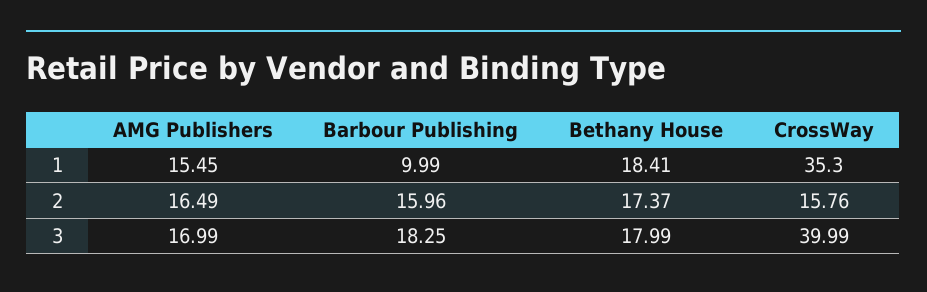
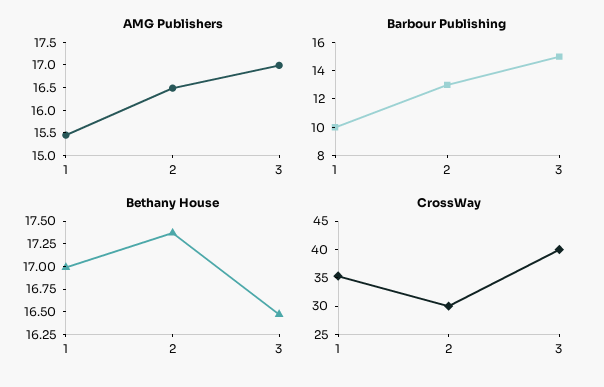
Bethany House, 1: 18.41 -> 17
Barbour Publishing, 2: 15.96 -> 13
CrossWay, 2: 15.76 -> 30
Barbour Publishing, 3: 18.25 -> 15
Bethany House, 3: 17.99 -> 16.5

